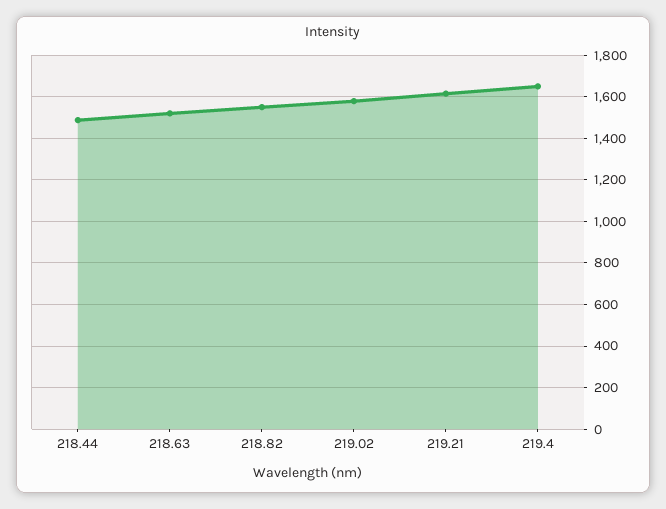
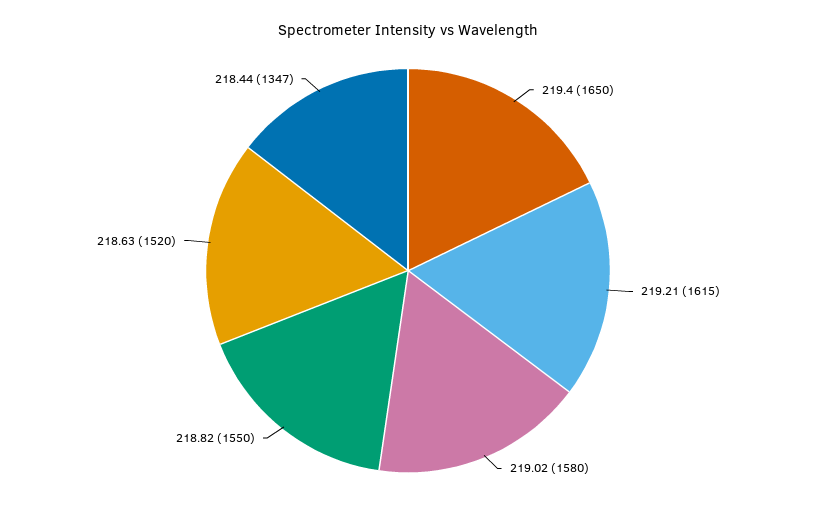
218.44: 1500 -> 1347

